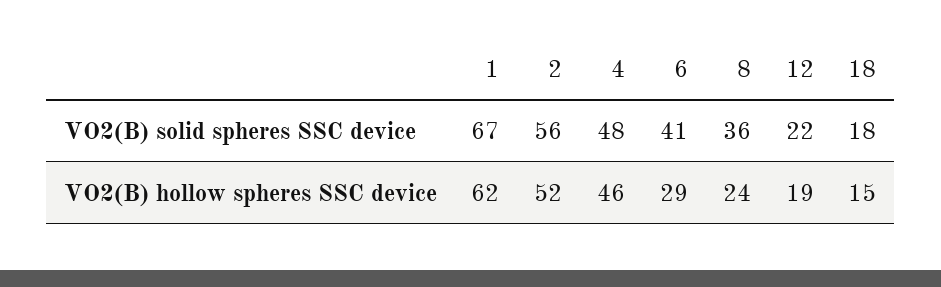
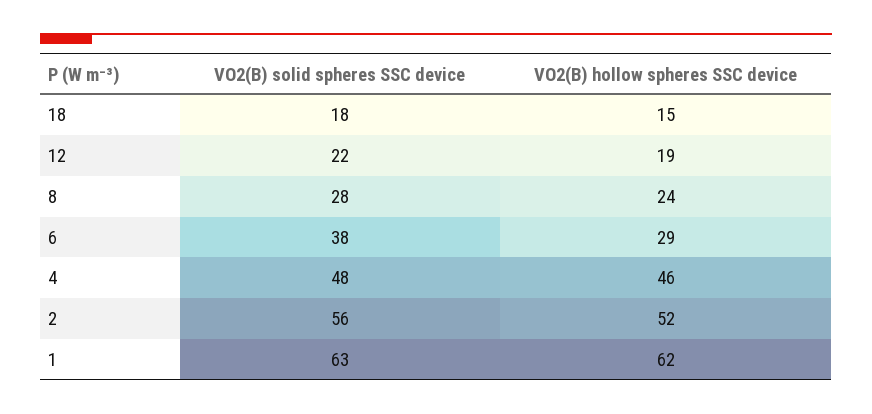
1, VO2(B) solid spheres SSC device: 67 -> 63
6, VO2(B) solid spheres SSC device: 41 -> 38
8, VO2(B) solid spheres SSC device: 36 -> 28

